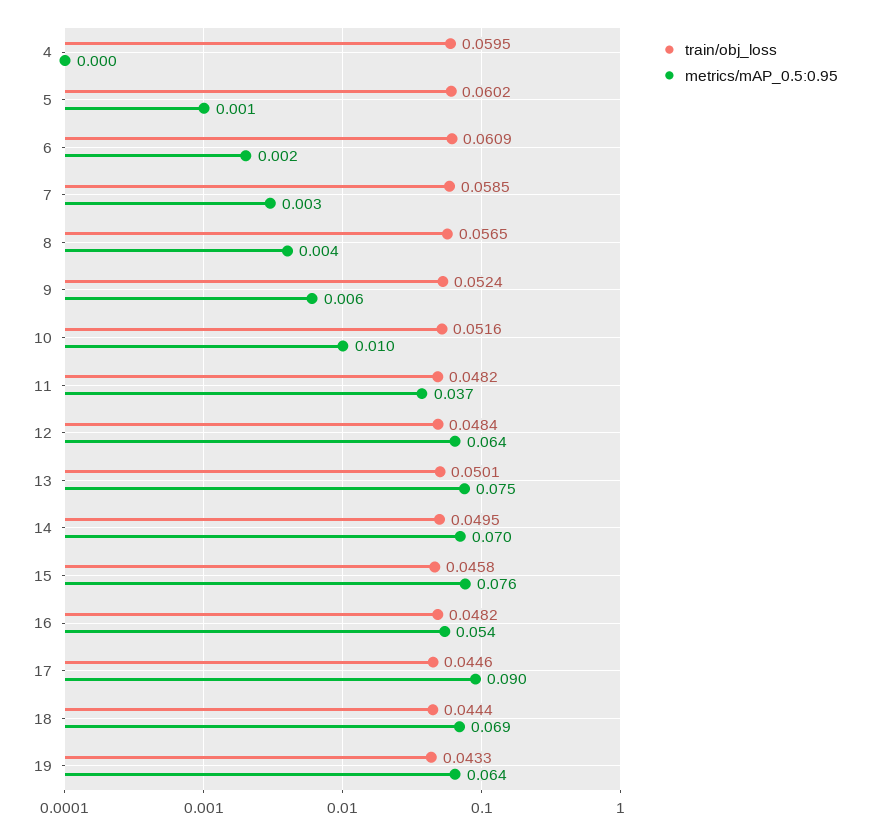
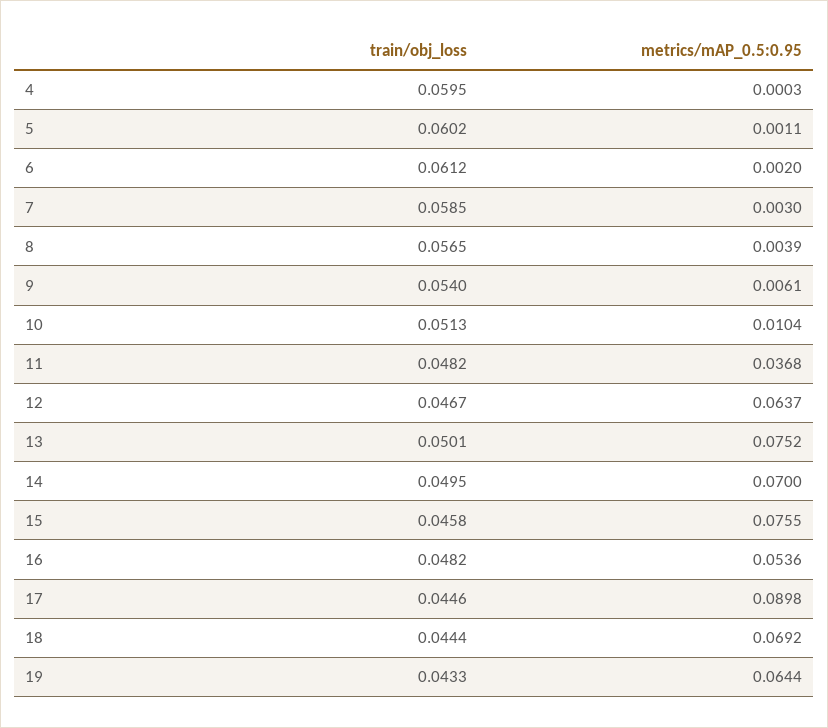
train/obj_loss, 6: 0.0609 -> 0.0612
train/obj_loss, 9: 0.0524 -> 0.054
train/obj_loss, 10: 0.0516 -> 0.0513
train/obj_loss, 12: 0.0484 -> 0.0467

